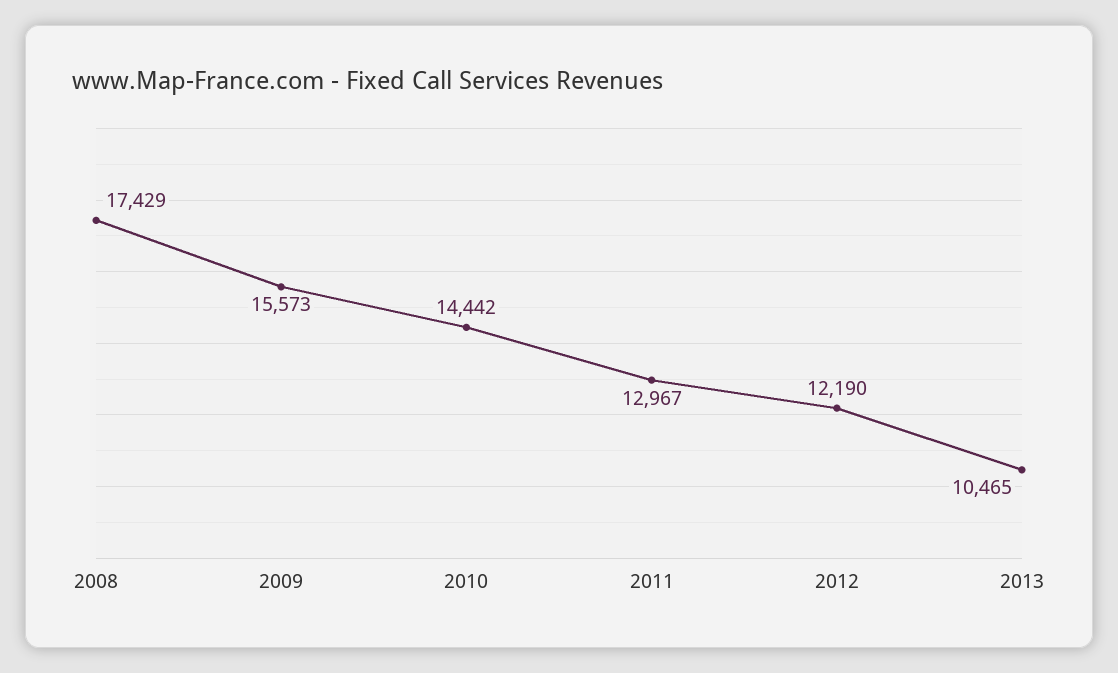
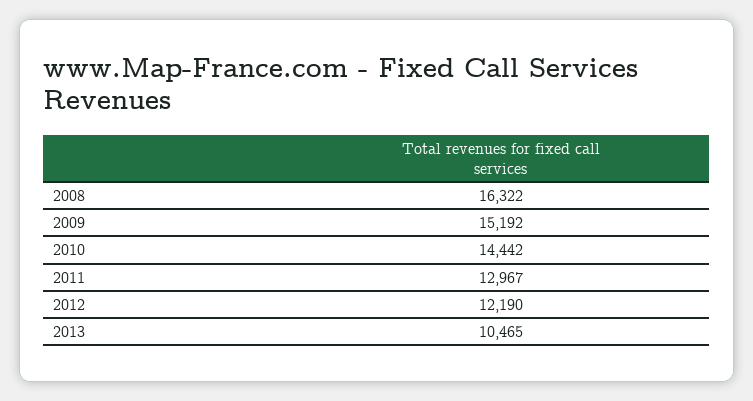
2008: 17429 -> 16322
2009: 15573 -> 15192

